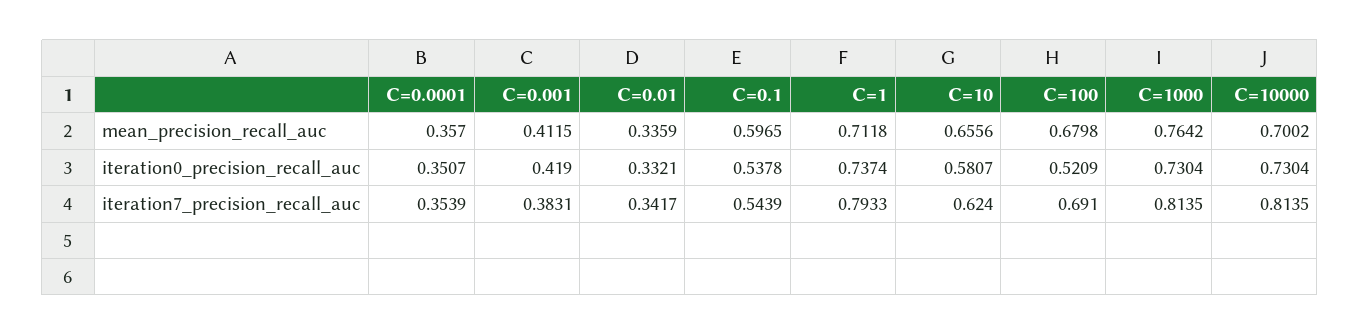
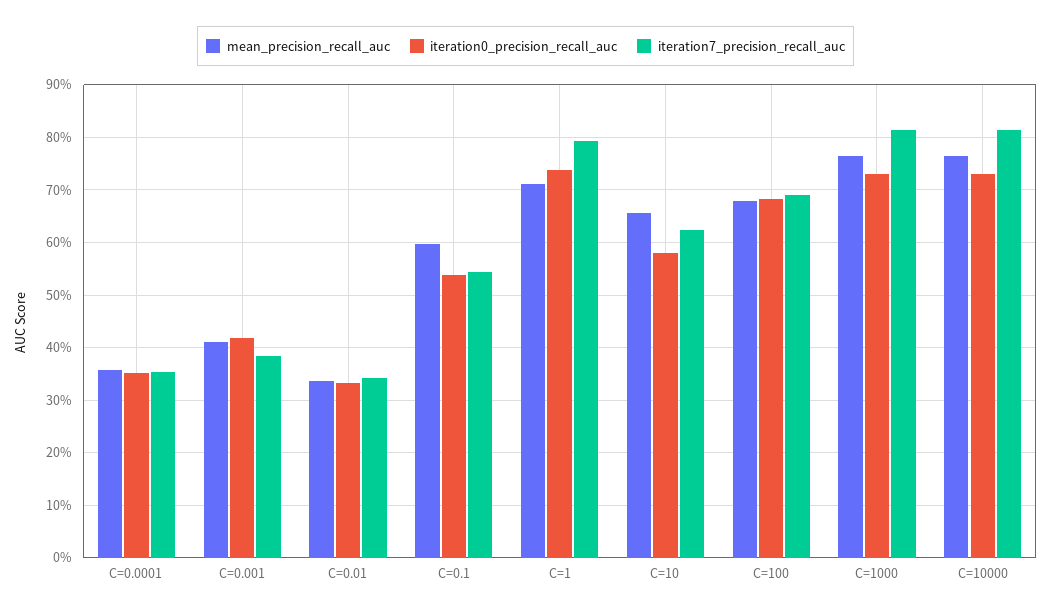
mean_precision_recall_auc, C=10000: 0.7002 -> 0.76
iteration0_precision_recall_auc, C=100: 0.5209 -> 0.68

